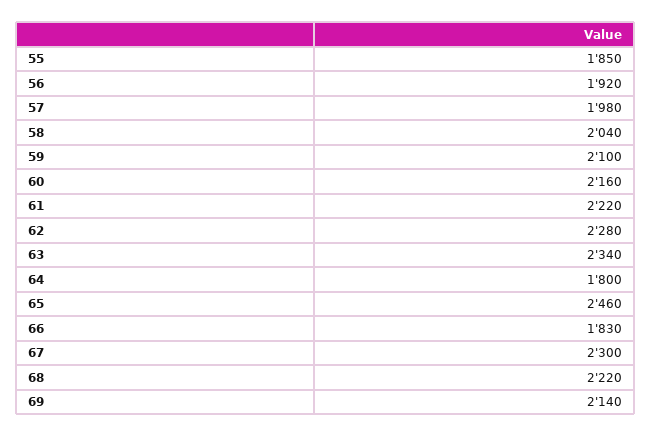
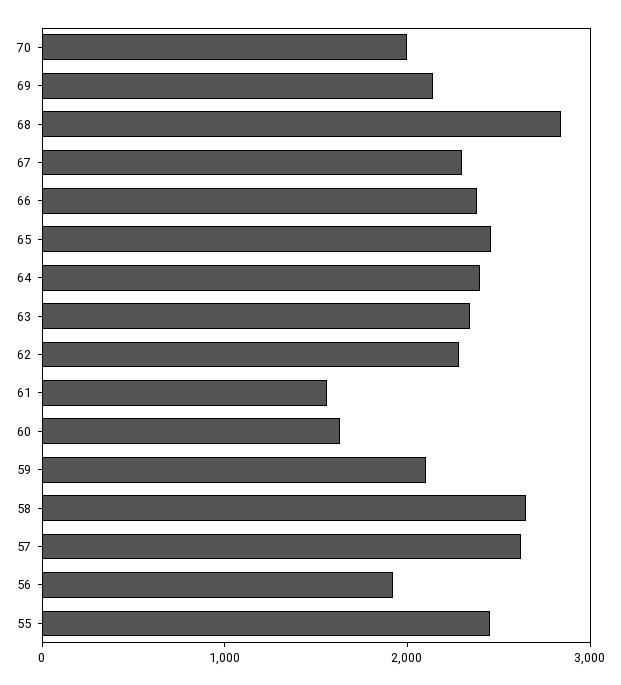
55: 1850 -> 2400
57: 1980 -> 2600
58: 2040 -> 2600
60: 2160 -> 1600
61: 2220 -> 1600
64: 1800 -> 2400
66: 1830 -> 2400
68: 2220 -> 2800
70: none -> 2000

